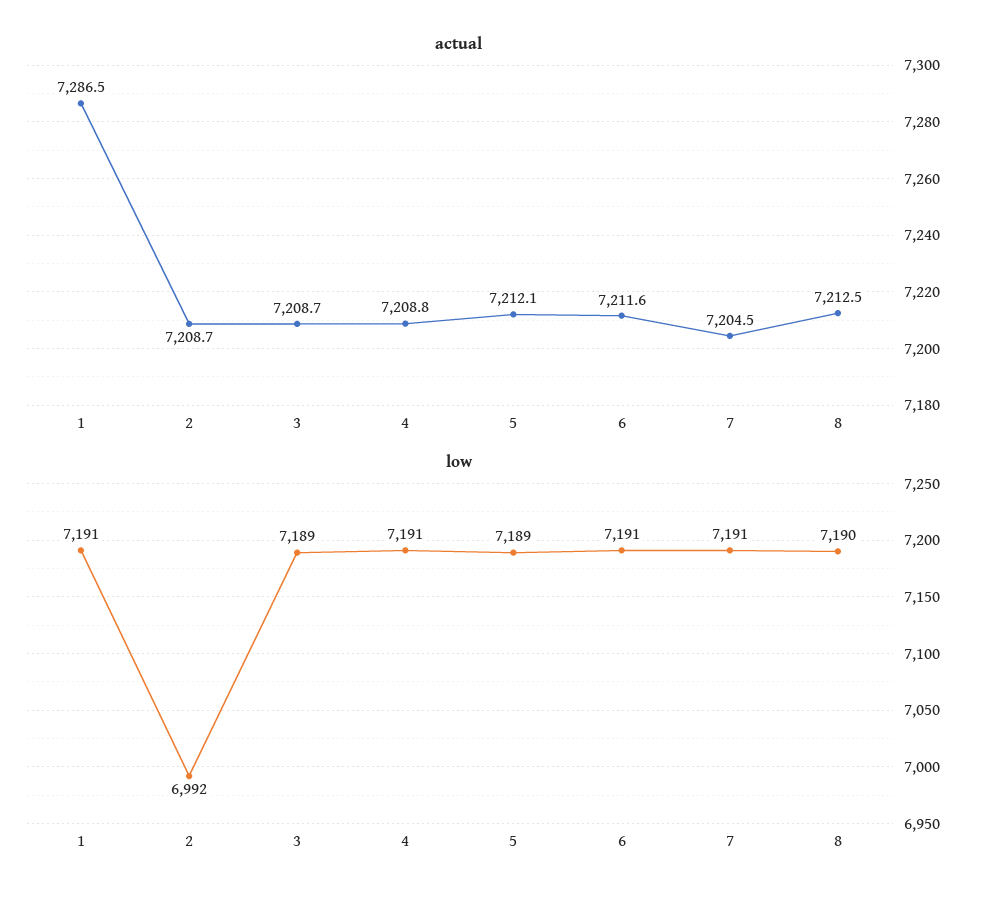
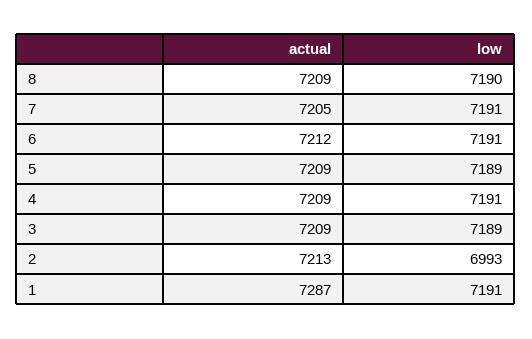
actual, 2: 7208.7 -> 7213
actual, 5: 7212.1 -> 7209
actual, 8: 7212.5 -> 7209
low, 2: 6992 -> 6993

